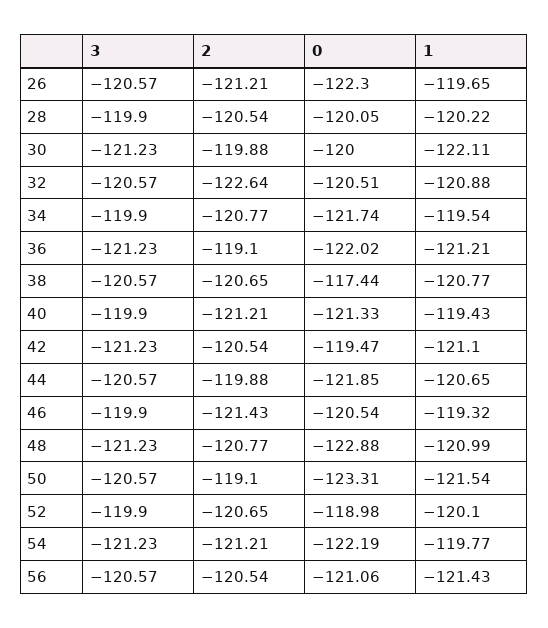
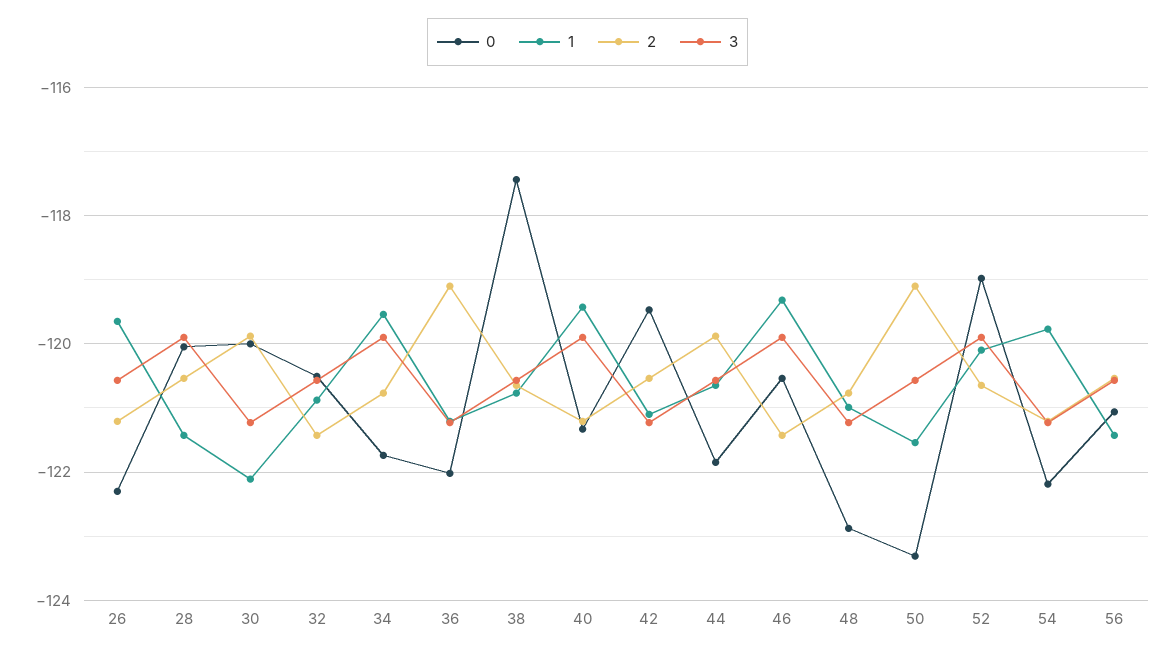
1, 28: -120.22 -> -121.4
2, 32: -122.64 -> -121.4

